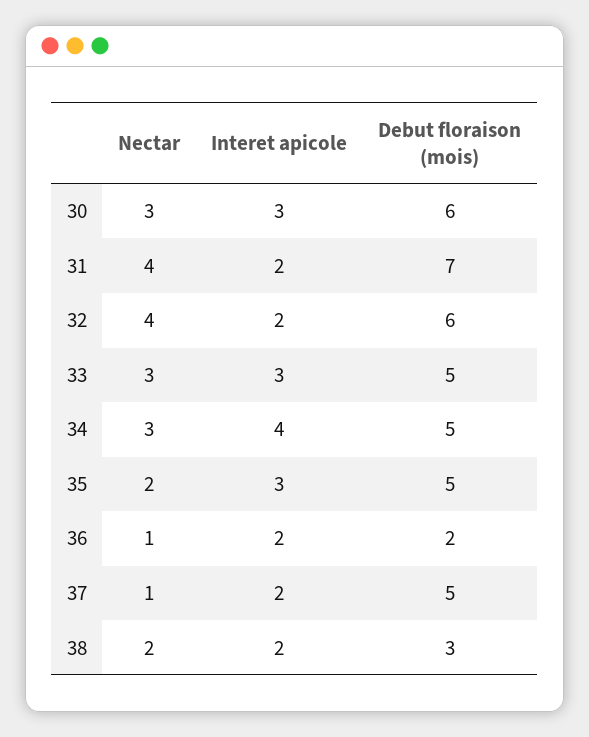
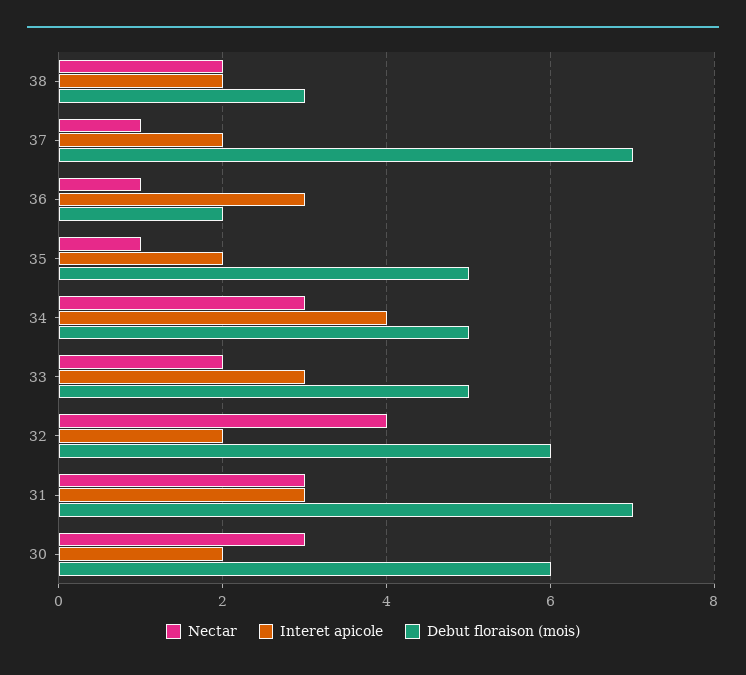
Interet apicole, 30: 3 -> 2
Nectar, 31: 4 -> 3
Interet apicole, 31: 2 -> 3
Nectar, 33: 3 -> 2
Nectar, 35: 2 -> 1
Interet apicole, 35: 3 -> 2
Interet apicole, 36: 2 -> 3
Debut floraison (mois), 37: 5 -> 7

